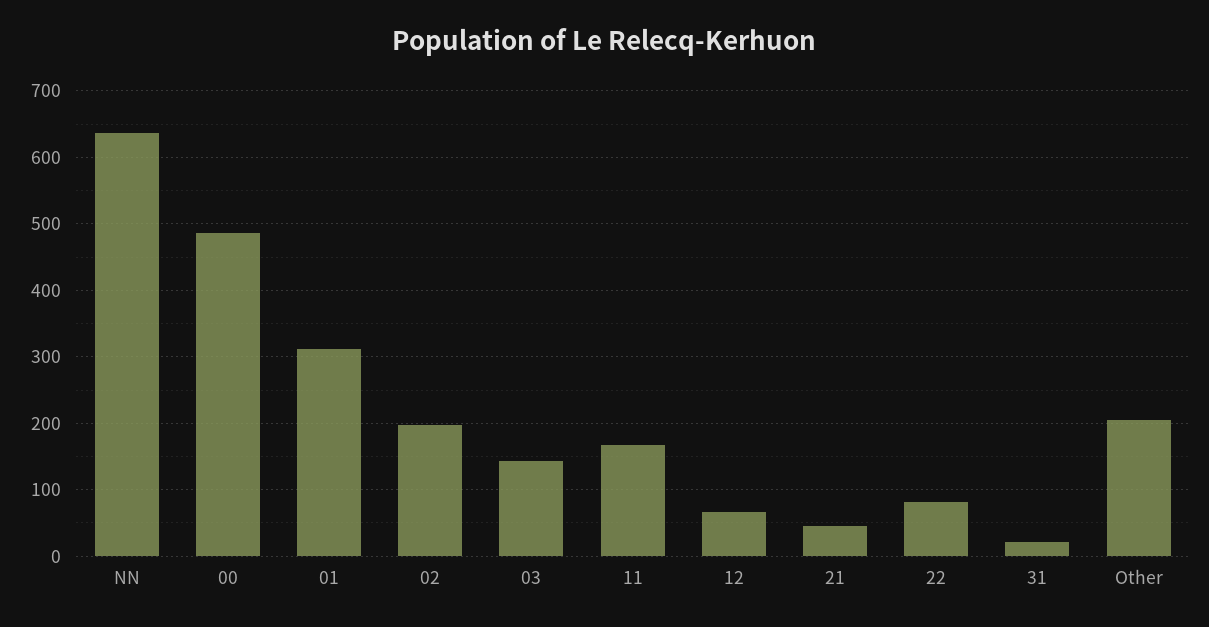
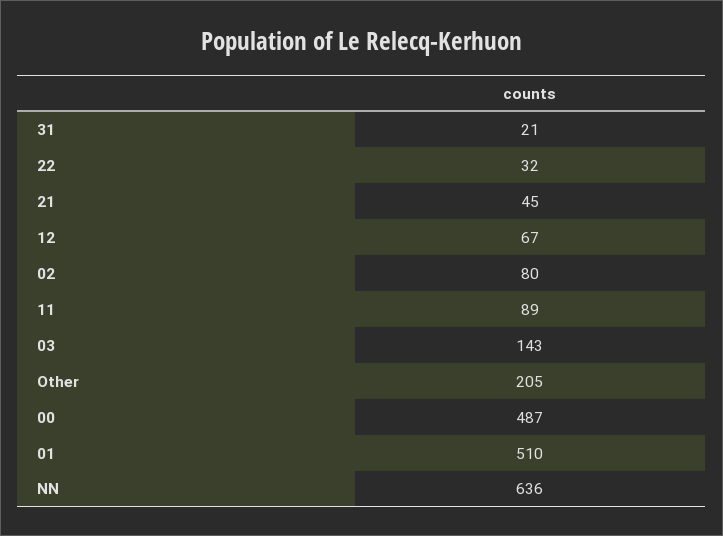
01: 310 -> 510
02: 200 -> 80
11: 170 -> 89
22: 80 -> 32

